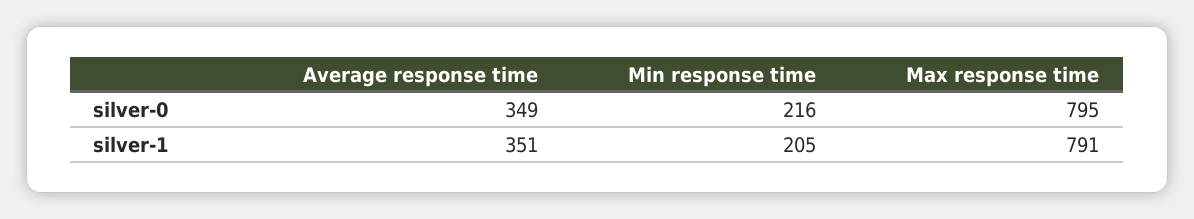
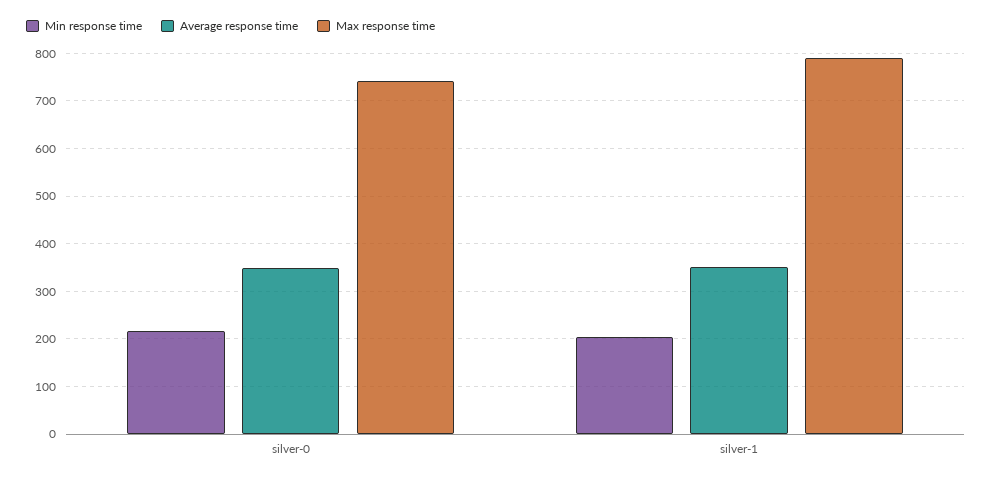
Max response time, silver-0: 795 -> 740

